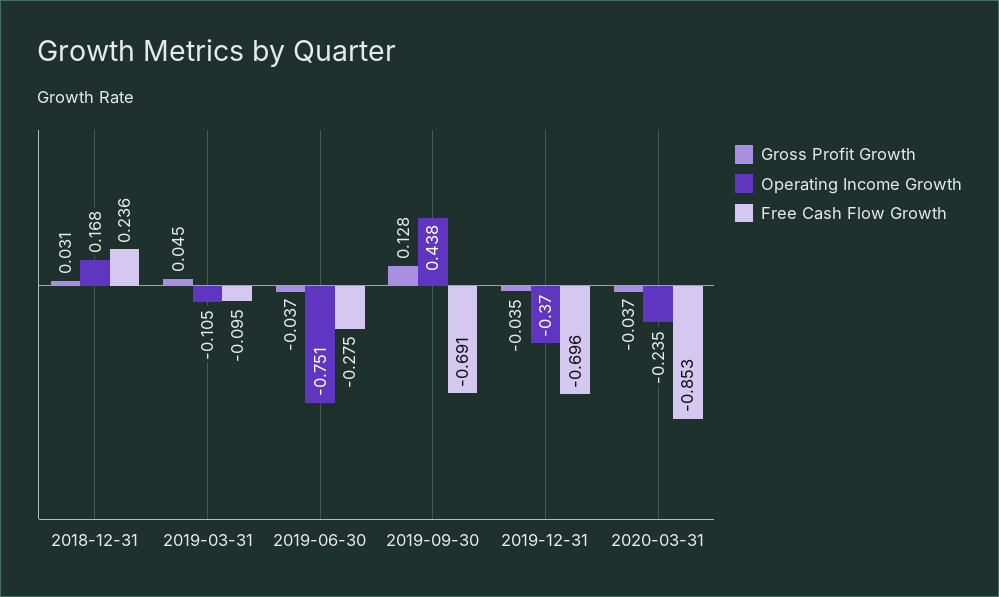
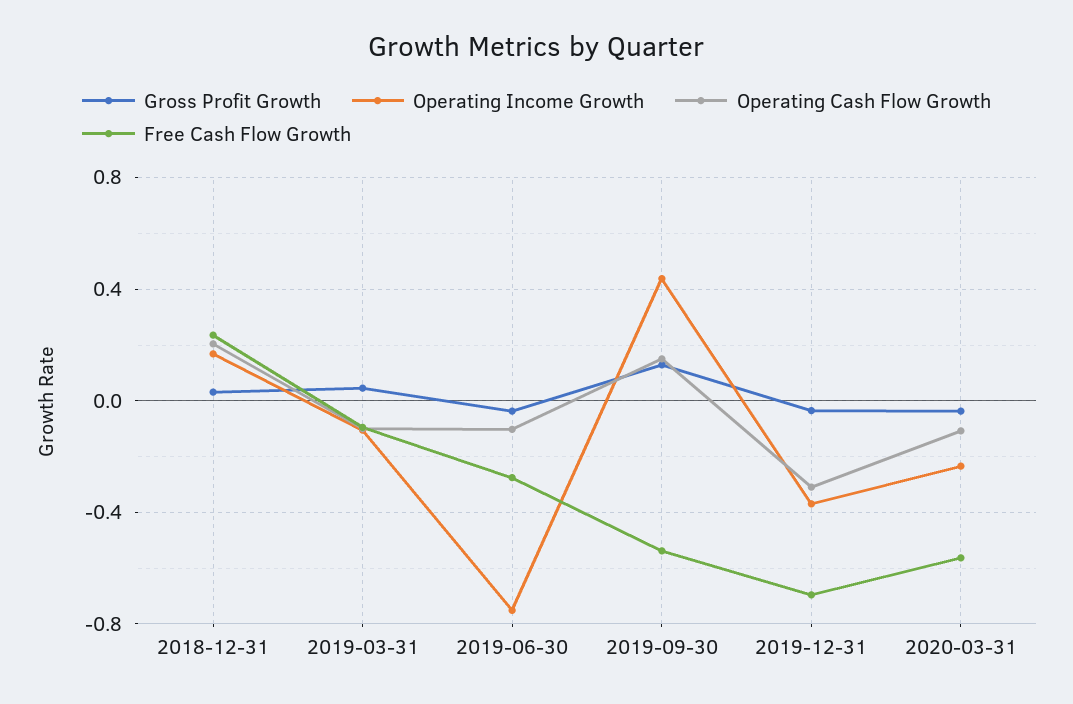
Free Cash Flow Growth, 2019-09-30: -0.691 -> -0.55
Free Cash Flow Growth, 2020-03-31: -0.853 -> -0.55
Operating Cash Flow Growth, 2018-12-31: none -> 0.2
Operating Cash Flow Growth, 2019-03-31: none -> -0.1
Operating Cash Flow Growth, 2019-06-30: none -> -0.1
Operating Cash Flow Growth, 2019-09-30: none -> 0.15
Operating Cash Flow Growth, 2019-12-31: none -> -0.3
Operating Cash Flow Growth, 2020-03-31: none -> -0.1

